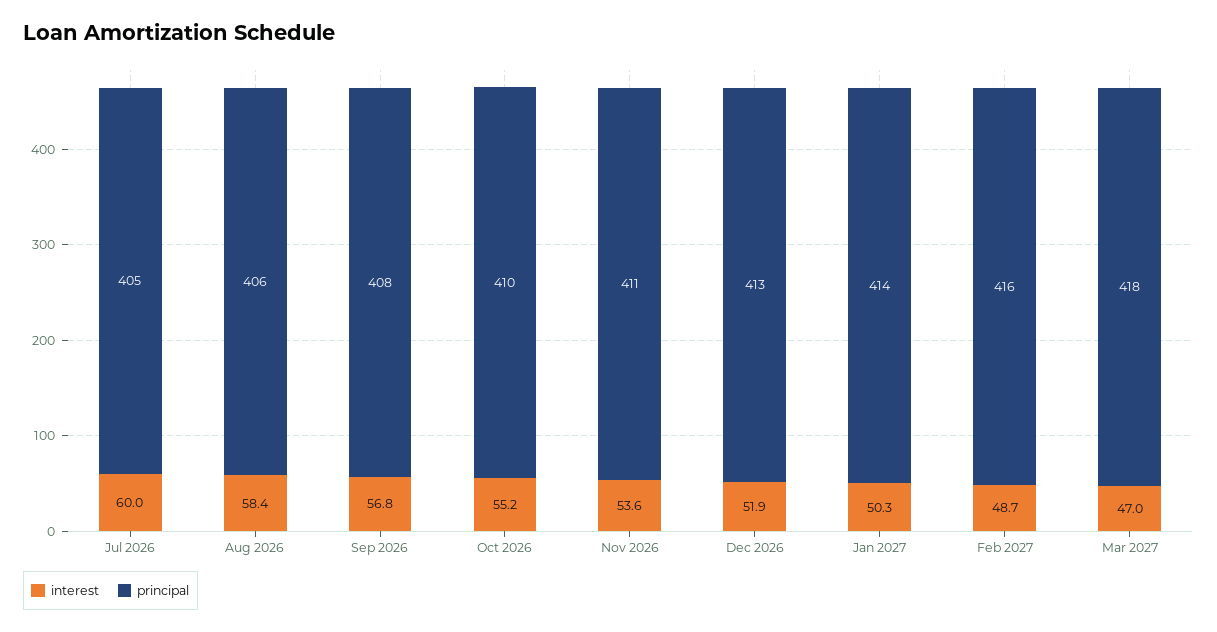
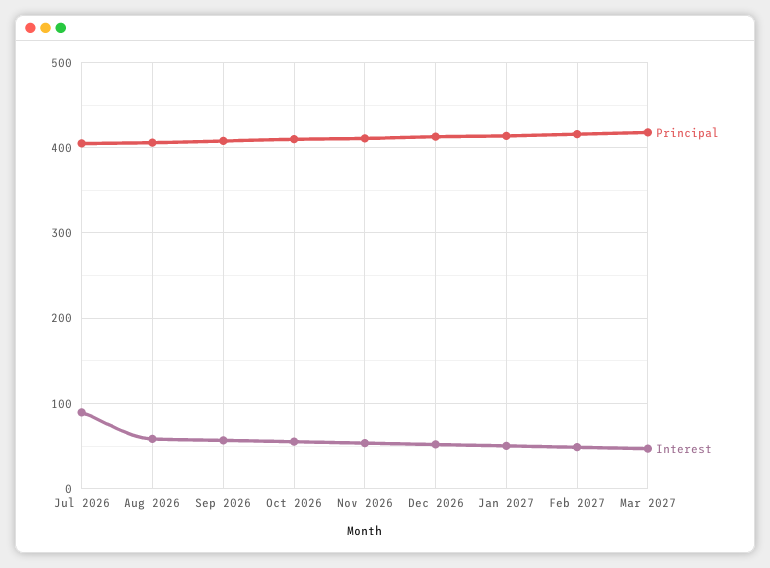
interest, Jul 2026: 60 -> 90

